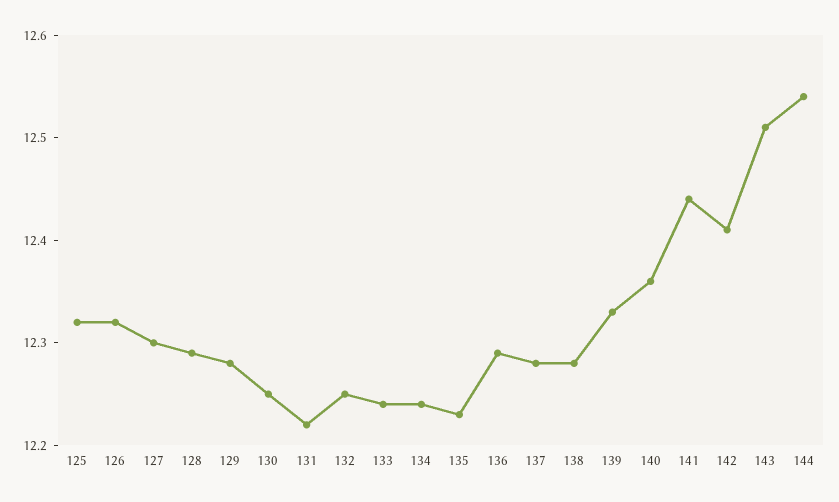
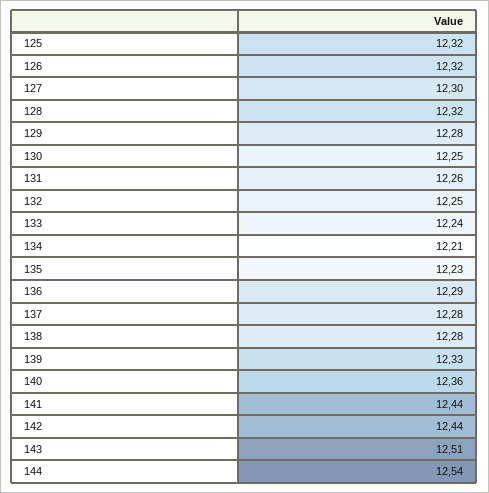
128: 12.29 -> 12.32
131: 12.22 -> 12.26
134: 12.24 -> 12.21
142: 12.41 -> 12.44

